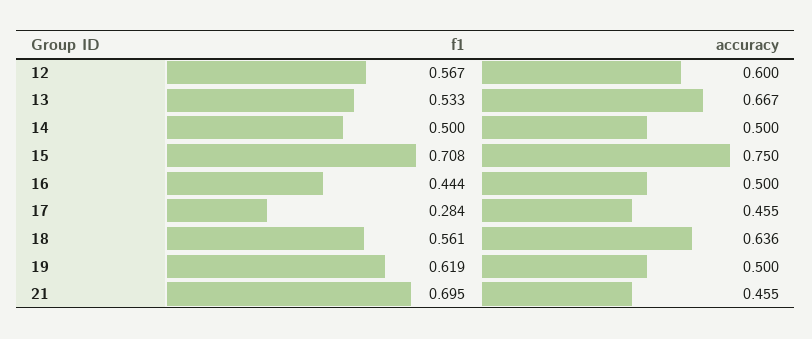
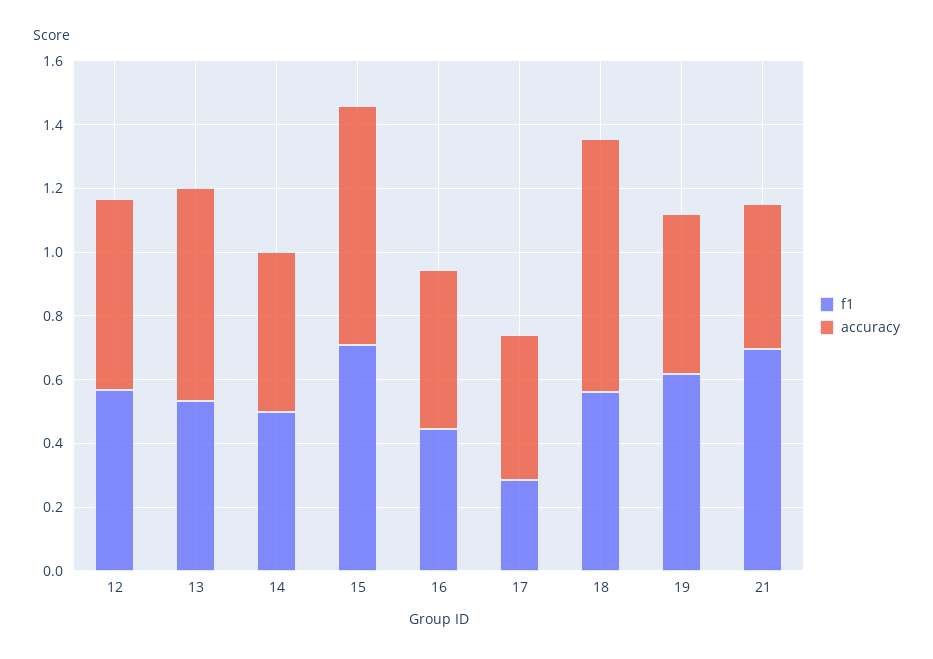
accuracy, 18: 0.636 -> 0.8

